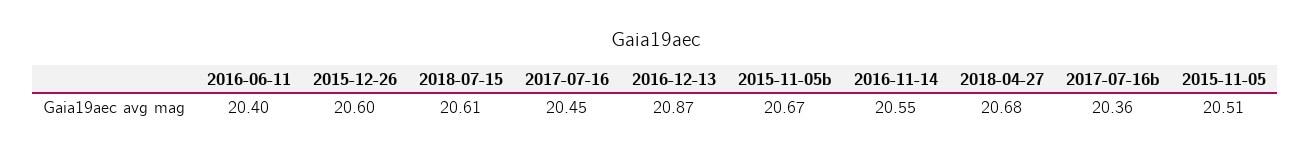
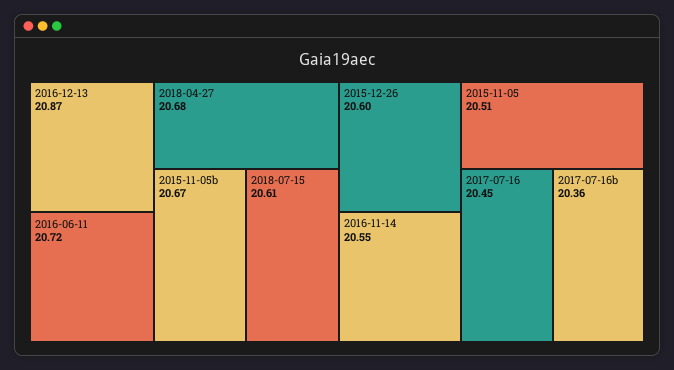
2016-06-11: 20.4 -> 20.72

